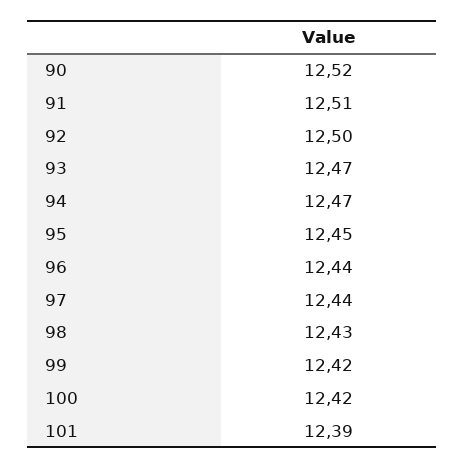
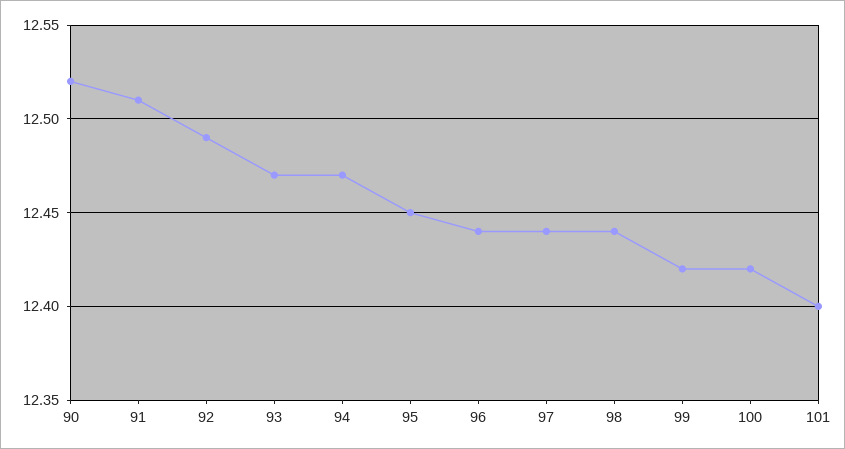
92: 12.5 -> 12.49
98: 12.43 -> 12.44
101: 12.39 -> 12.4

